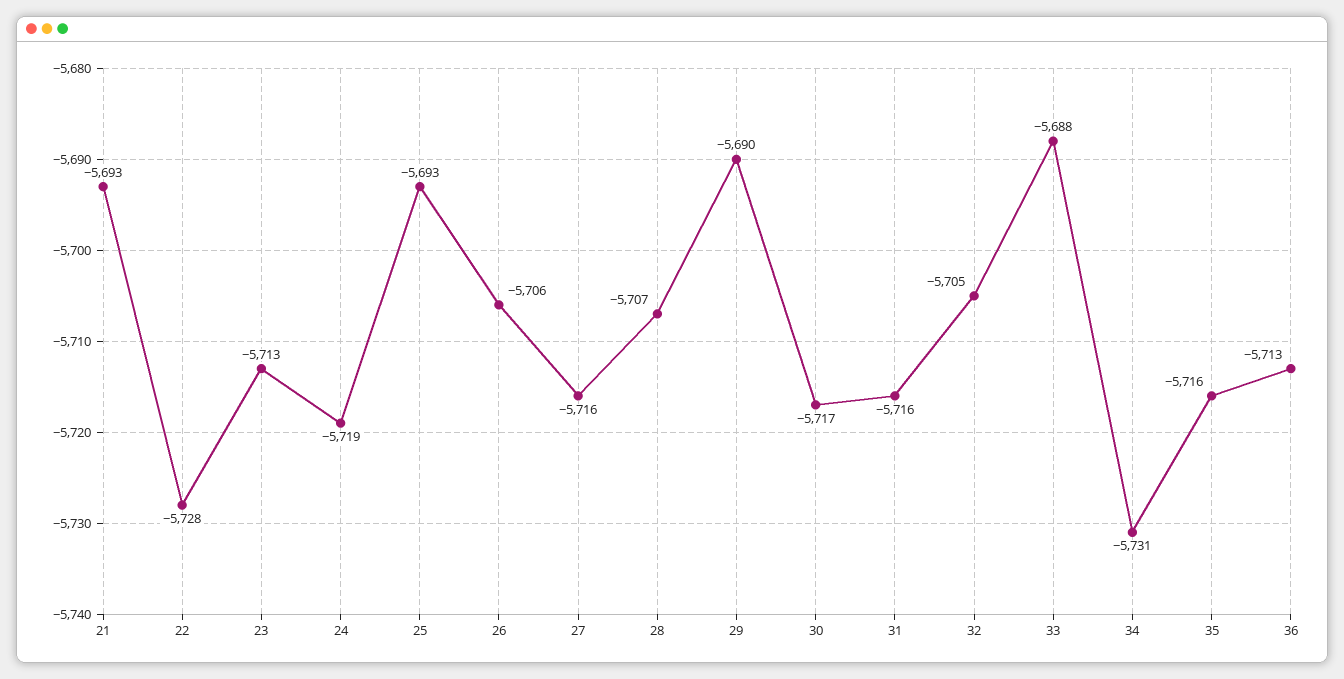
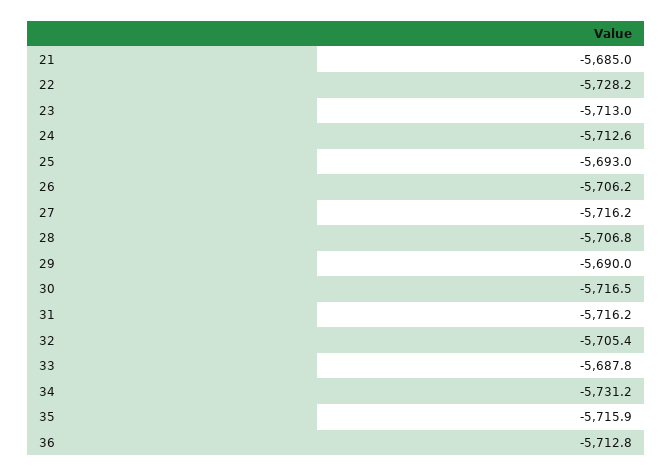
21: -5693 -> -5685
24: -5719 -> -5712.6

